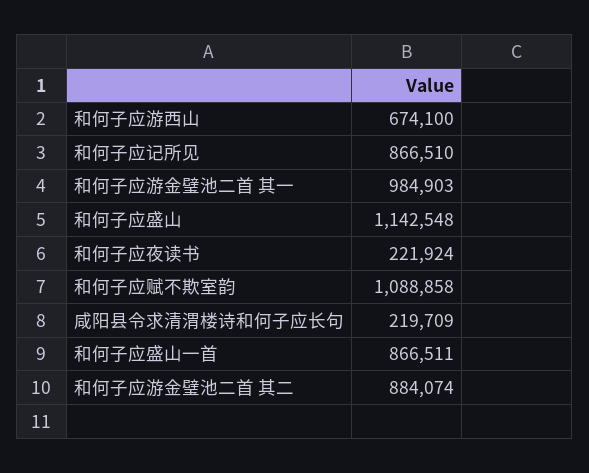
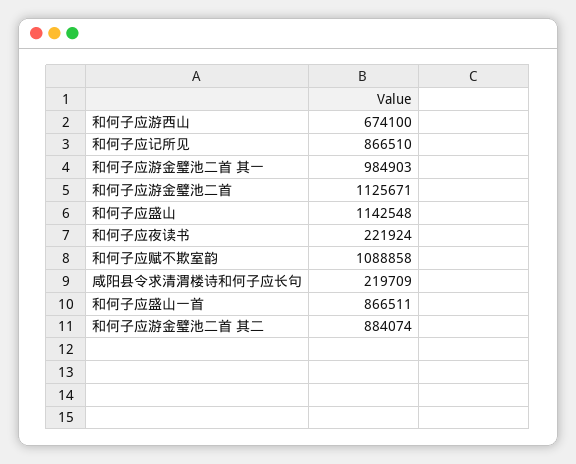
和何子应游金璧池二首: none -> 1125671

